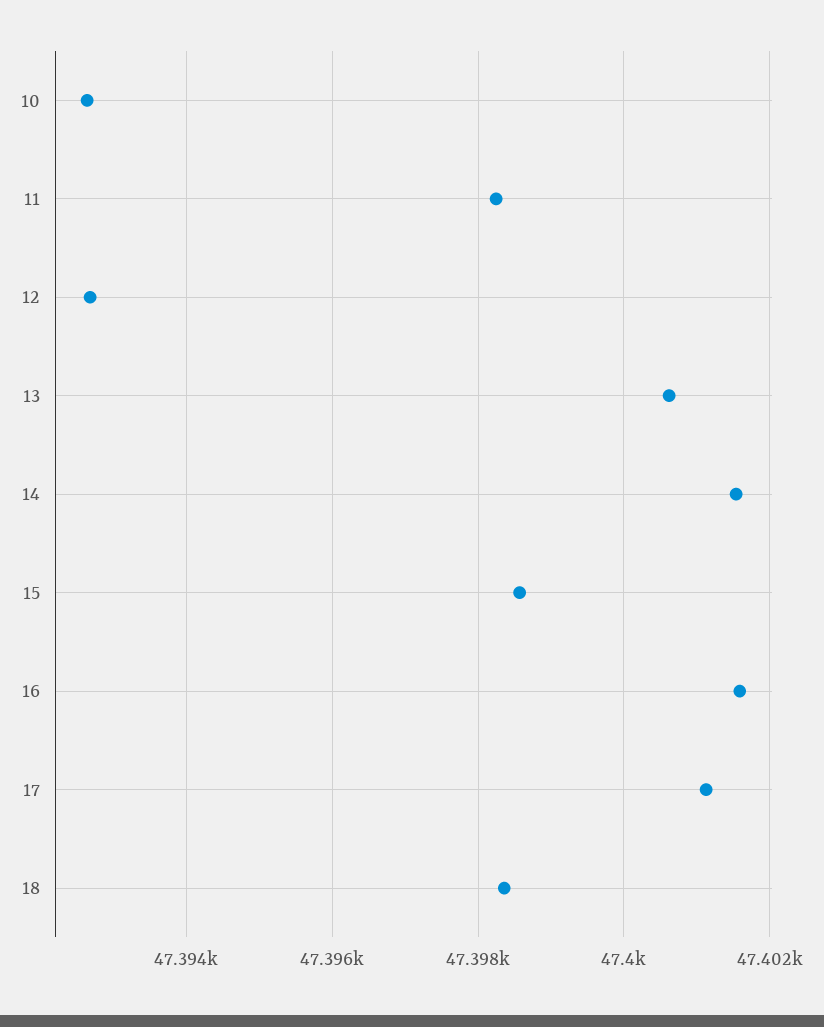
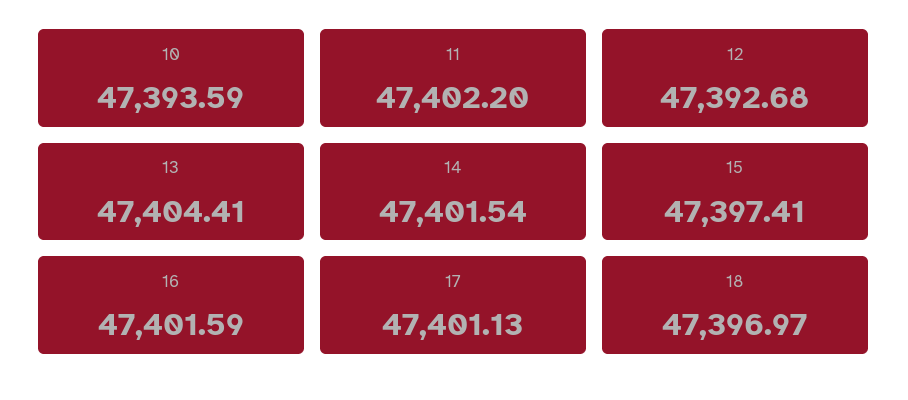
10: 47392.6 -> 47393.59
11: 47398.2 -> 47402.2
13: 47400.6 -> 47404.41
15: 47398.6 -> 47397.41
18: 47398.4 -> 47396.97

